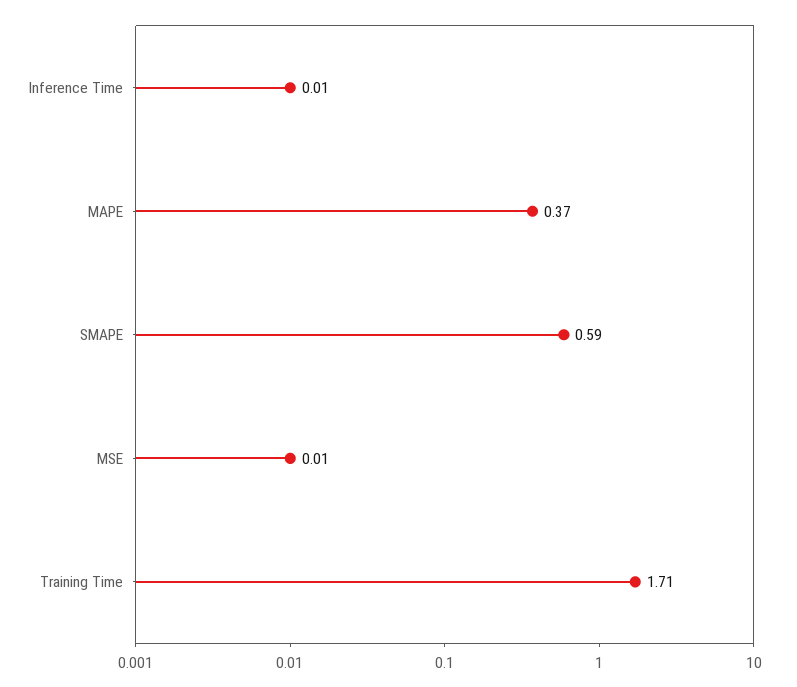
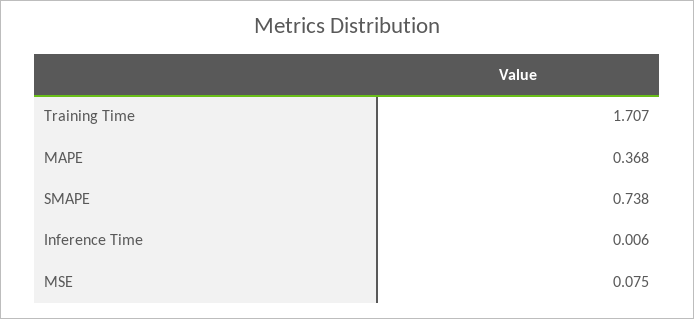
SMAPE: 0.59 -> 0.738
MSE: 0.01 -> 0.075

